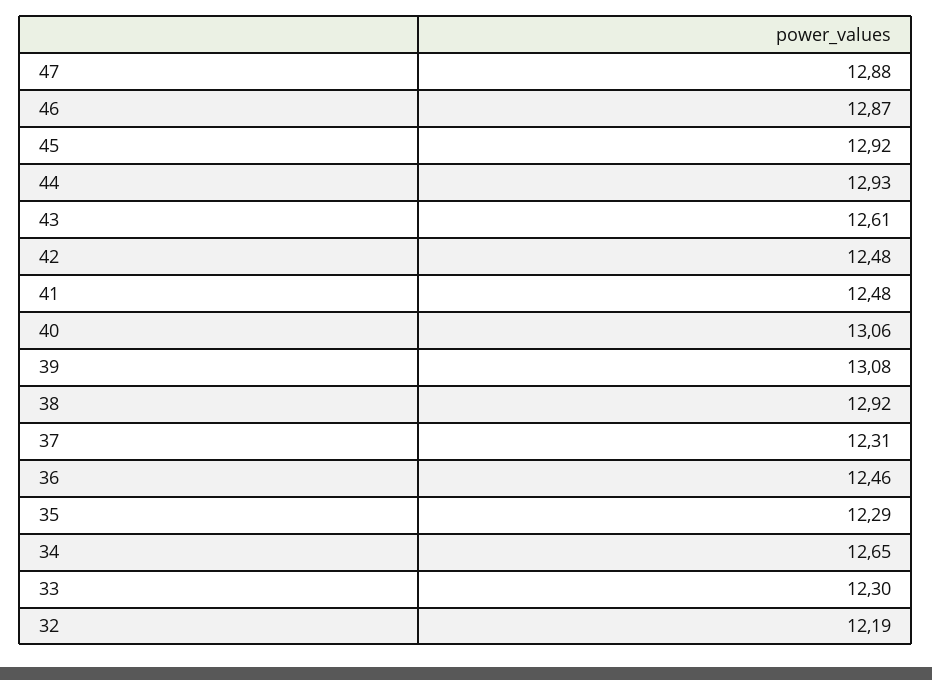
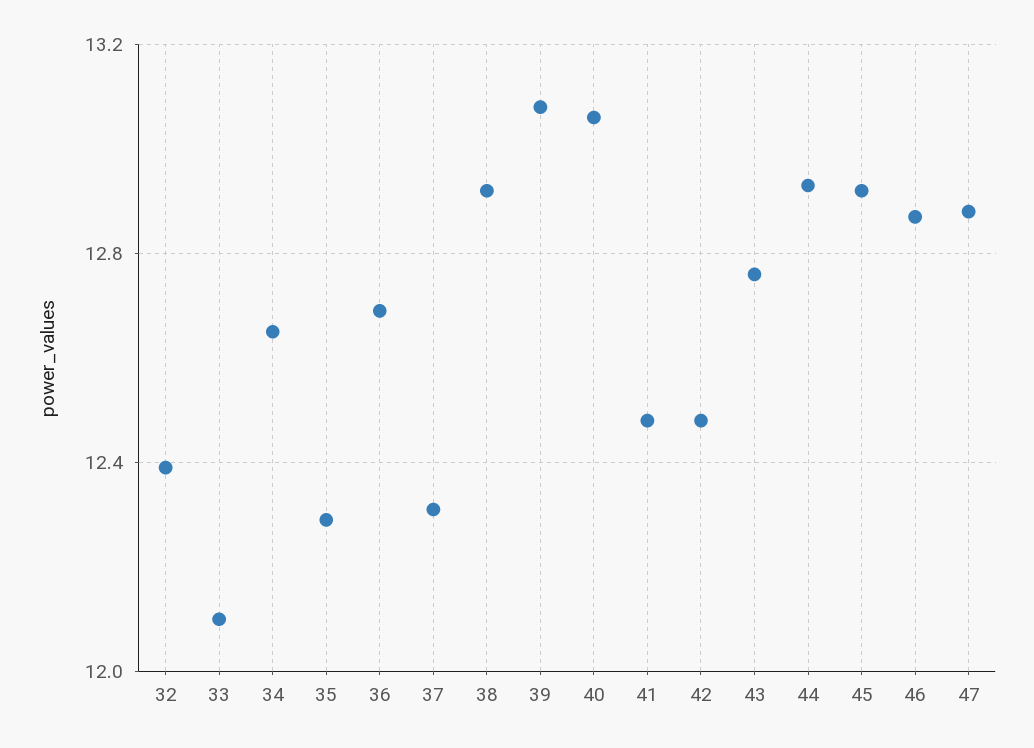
43: 12.61 -> 12.75
36: 12.46 -> 12.7
33: 12.3 -> 12.1
32: 12.19 -> 12.4

